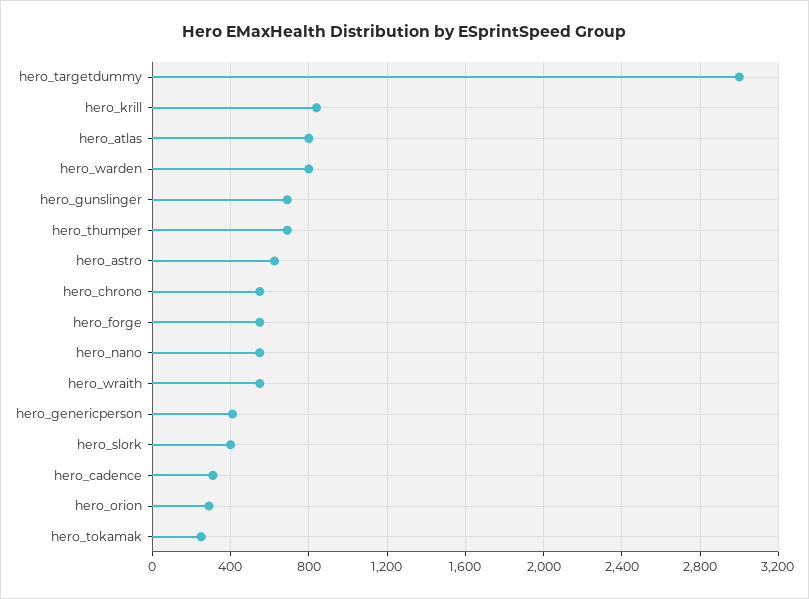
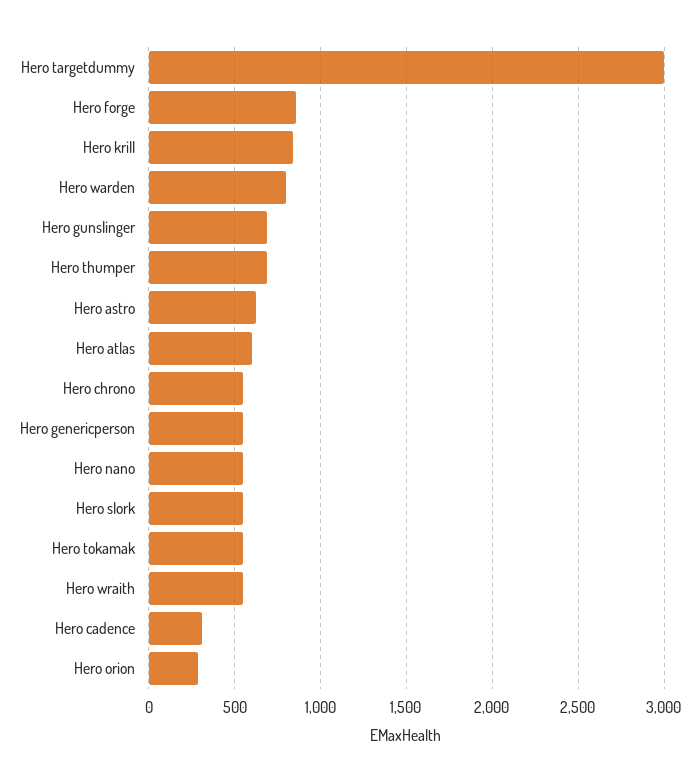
hero_atlas: 800 -> 600
hero_forge: 550 -> 850
hero_genericperson: 400 -> 550
hero_slork: 400 -> 550
hero_tokamak: 250 -> 550

